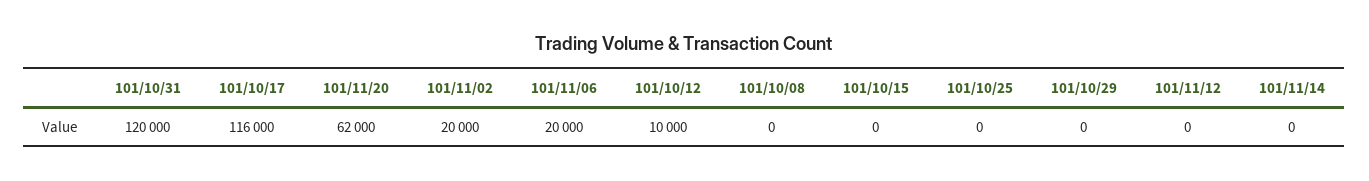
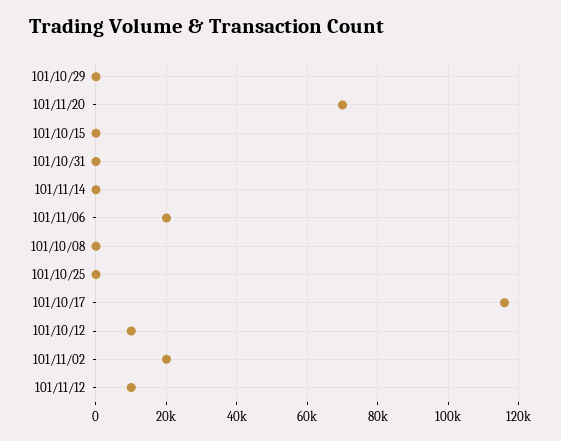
101/10/31: 120000 -> 0
101/11/20: 62000 -> 70000
101/11/12: 0 -> 10000

